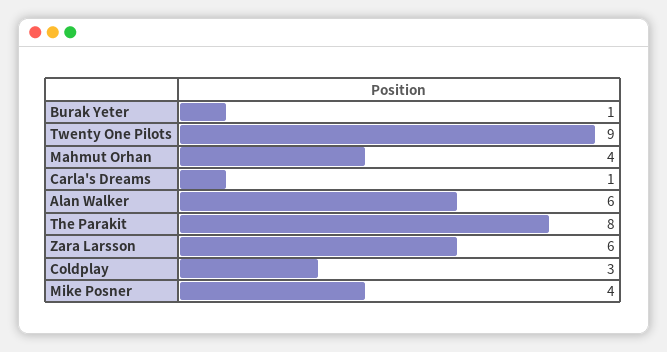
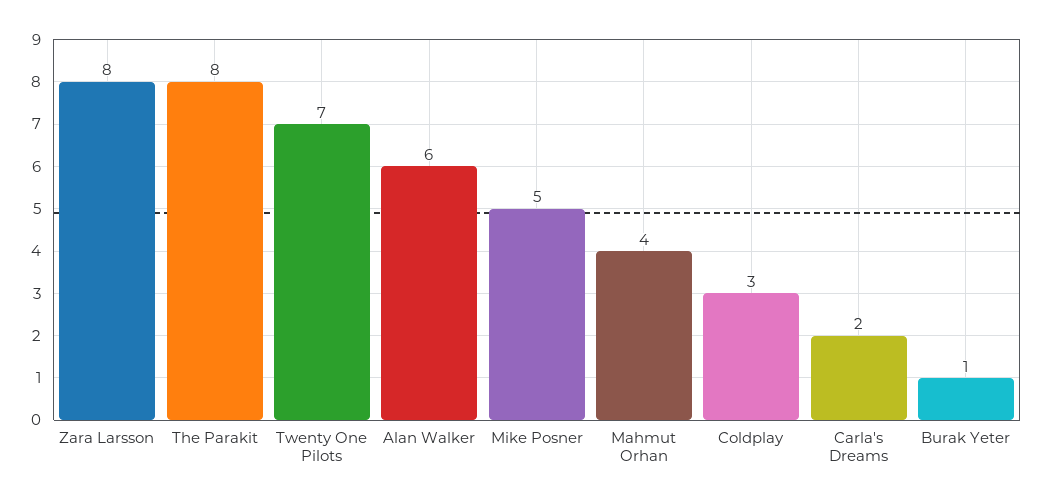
Twenty One Pilots: 9 -> 7
Carla's Dreams: 1 -> 2
Zara Larsson: 6 -> 8
Mike Posner: 4 -> 5

